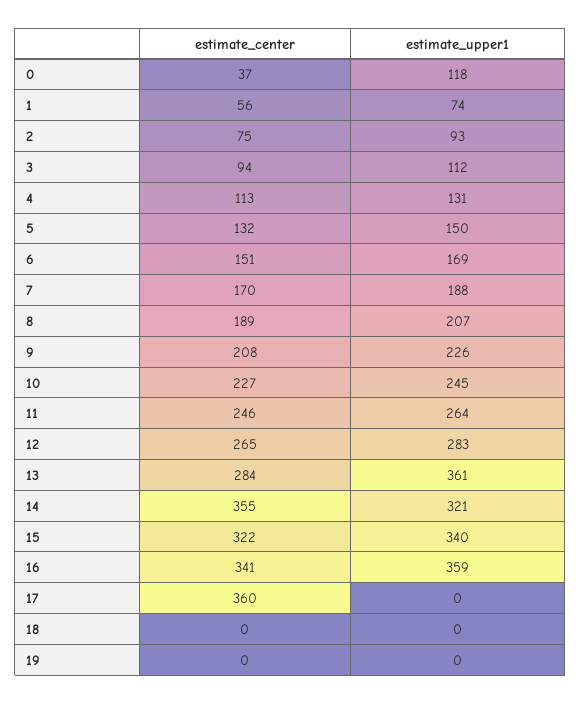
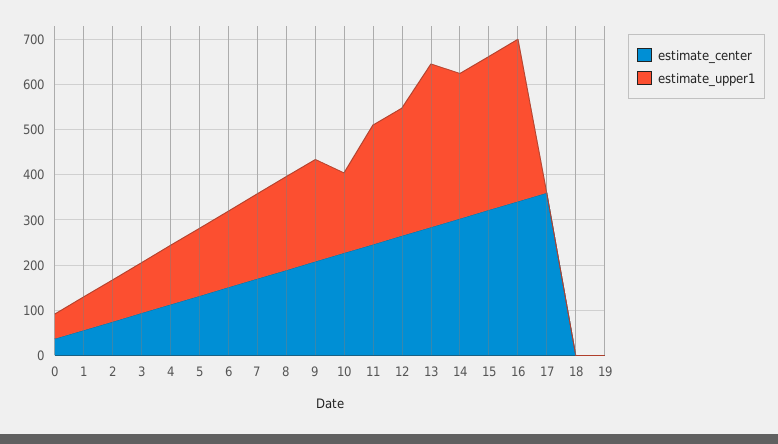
estimate_upper1, 0: 118 -> 60
estimate_upper1, 10: 245 -> 180
estimate_center, 14: 355 -> 300

